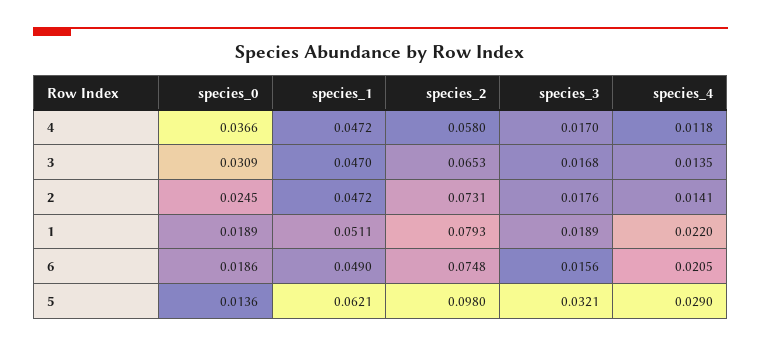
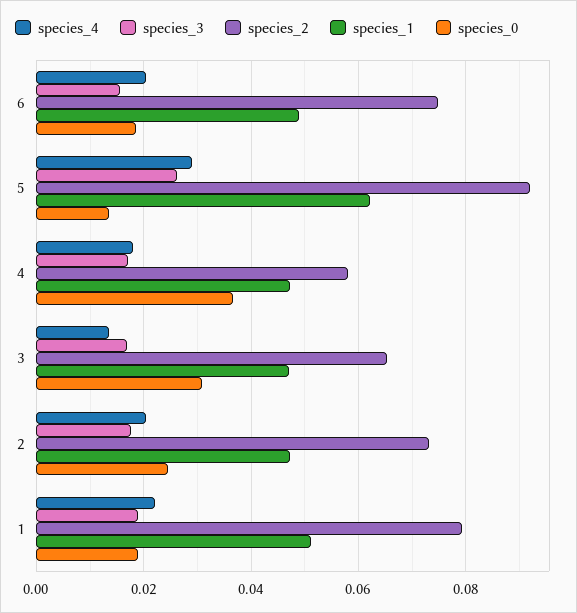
species_4, 4: 0.0118 -> 0.018
species_4, 2: 0.0141 -> 0.02
species_2, 5: 0.098 -> 0.092
species_3, 5: 0.0321 -> 0.026

